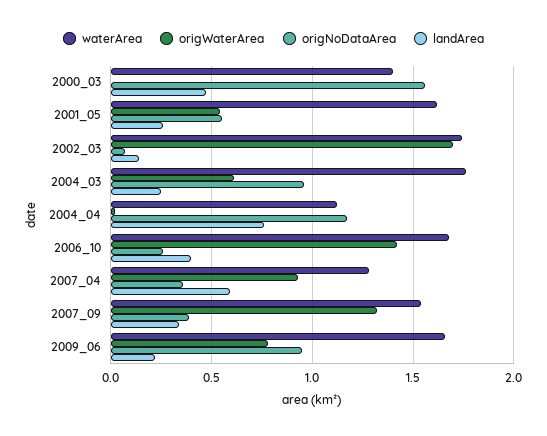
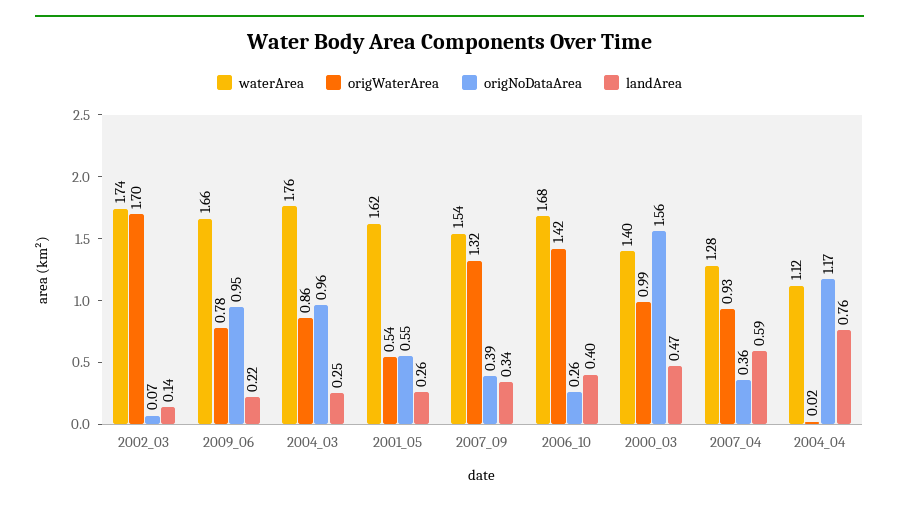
origWaterArea, 2000_03: 0 -> 0.99
origWaterArea, 2004_03: 0.6 -> 0.86

